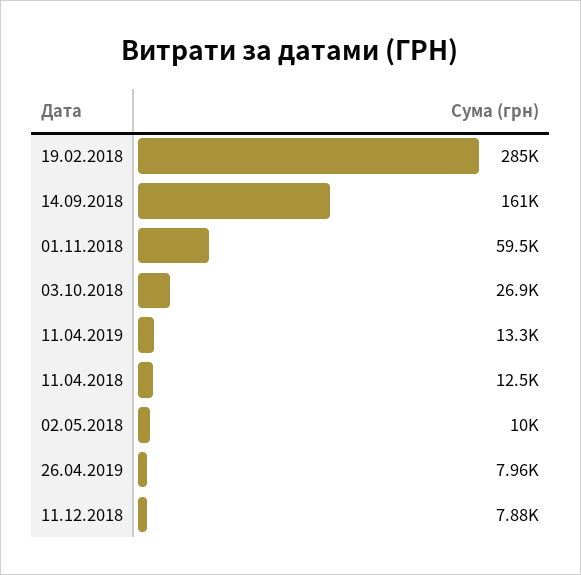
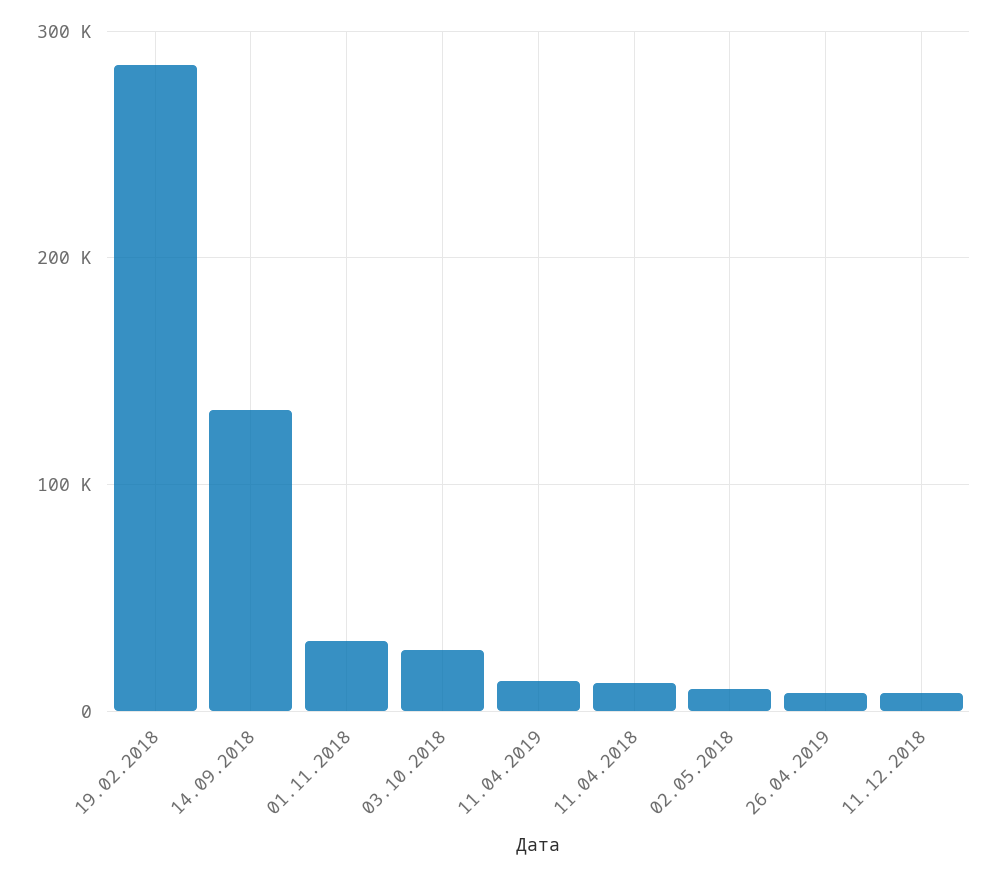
14.09.2018: 161000 -> 130000
01.11.2018: 59500 -> 30000

